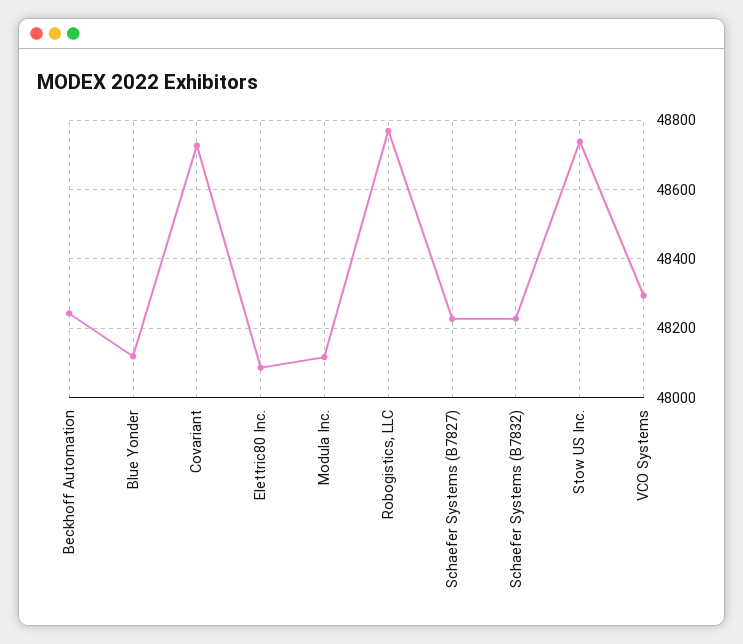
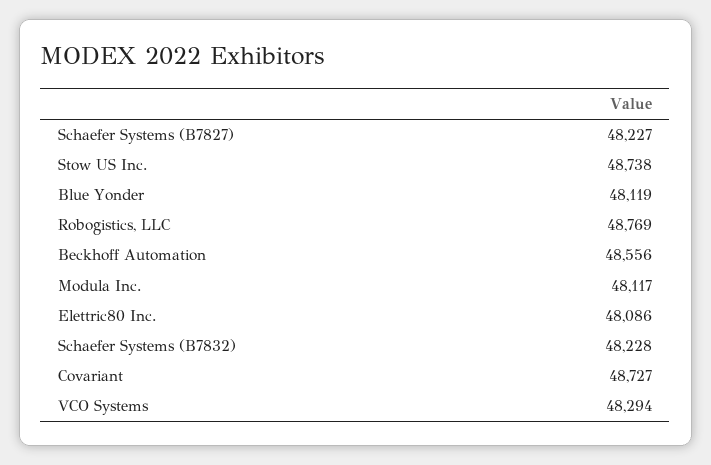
Beckhoff Automation: 48240 -> 48556

